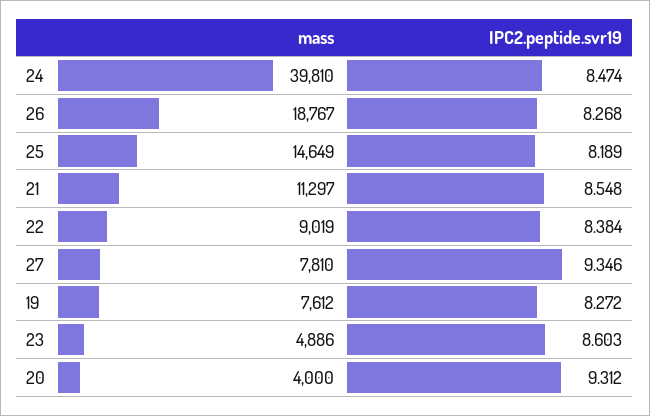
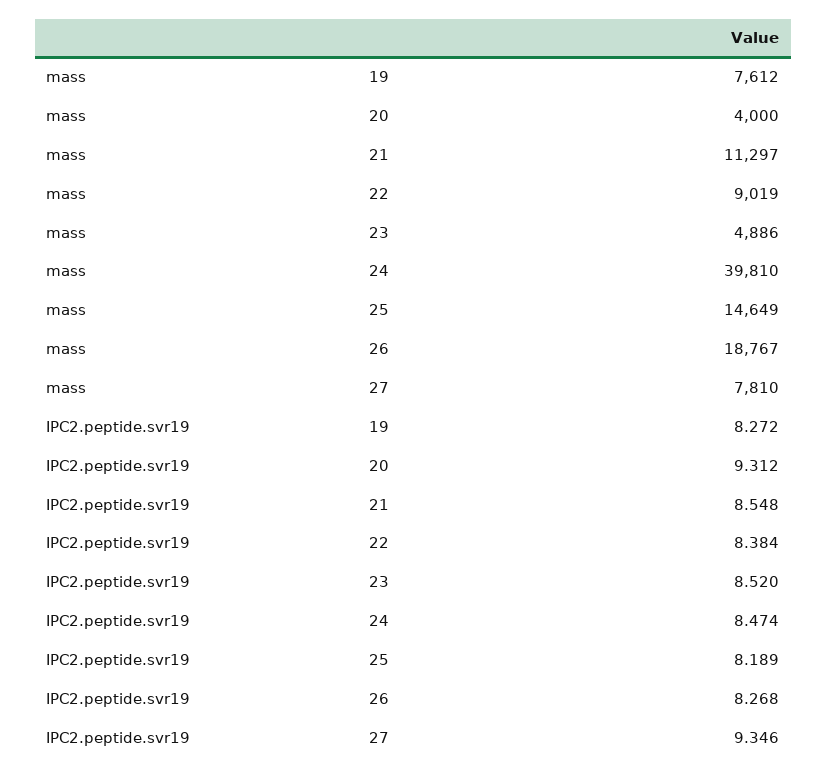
IPC2.peptide.svr19, 23: 8.603 -> 8.52

